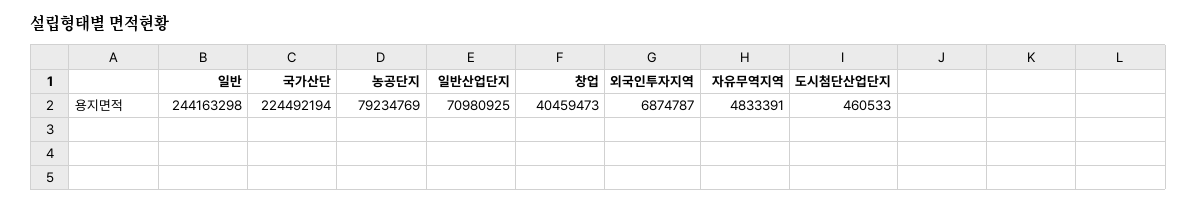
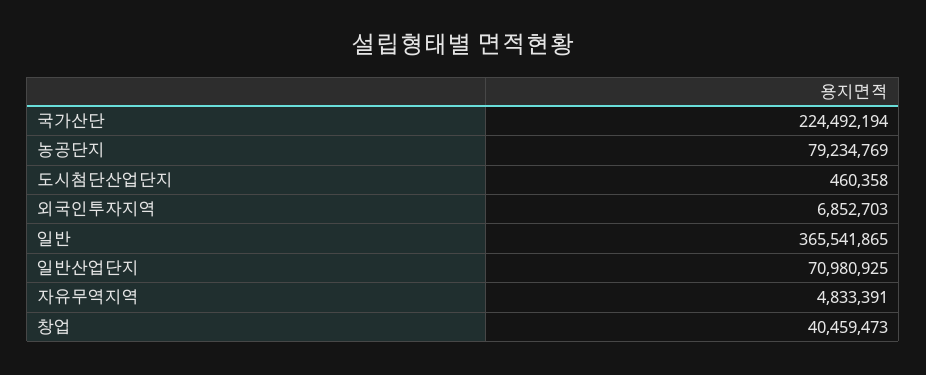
일반: 244163298 -> 365541865
외국인투자지역: 6874787 -> 6852703
도시첨단산업단지: 460533 -> 460358

